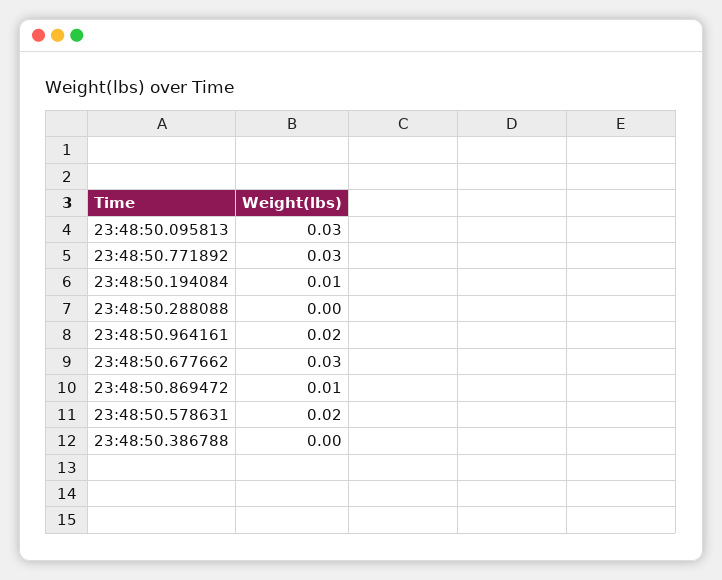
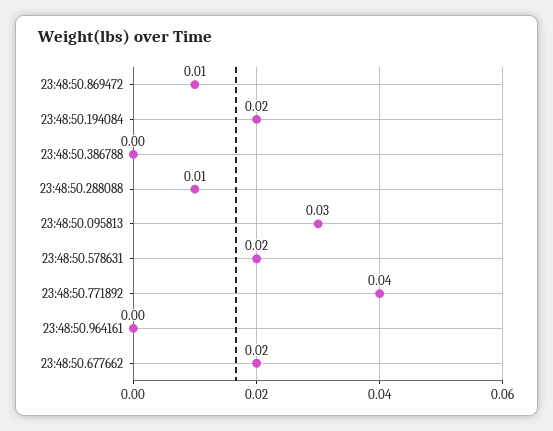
23:48:50.771892: 0.03 -> 0.04
23:48:50.194084: 0.01 -> 0.02
23:48:50.288088: 0 -> 0.01
23:48:50.964161: 0.02 -> 0
23:48:50.677662: 0.03 -> 0.02

